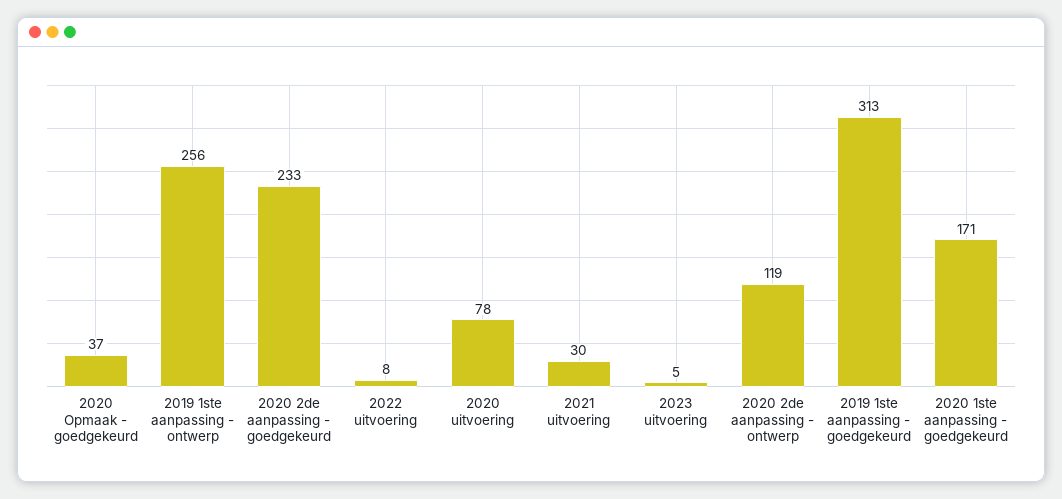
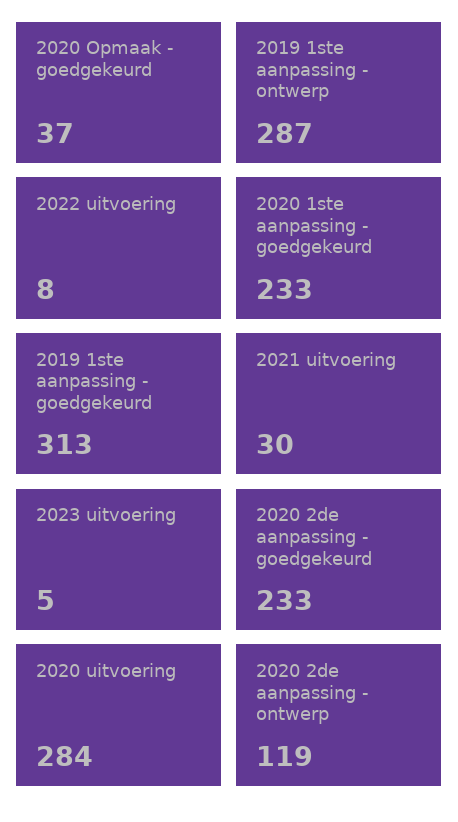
2019 1ste aanpassing - ontwerp: 256 -> 287
2020 uitvoering: 78 -> 284
2020 1ste aanpassing - goedgekeurd: 171 -> 233

